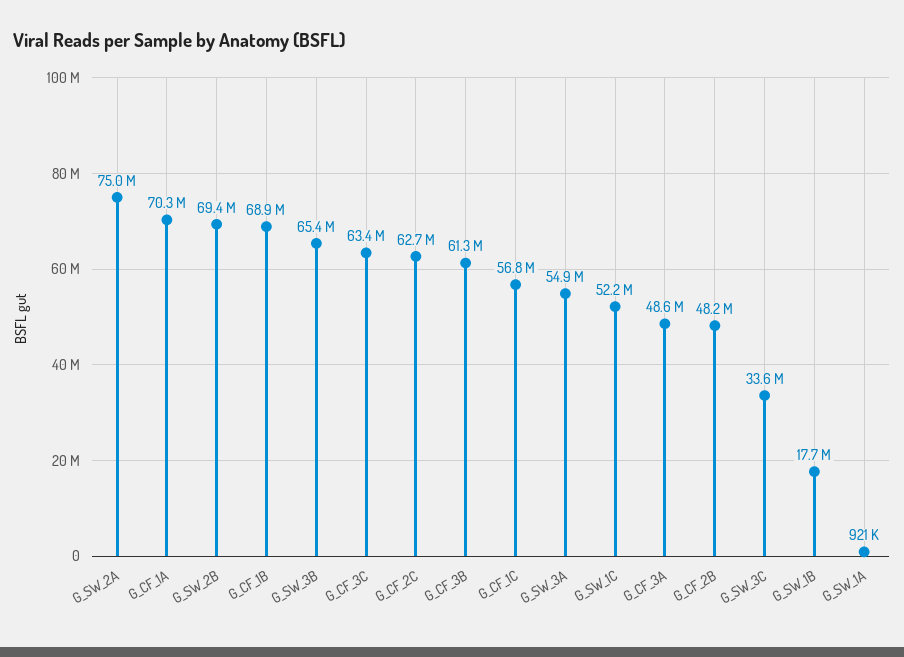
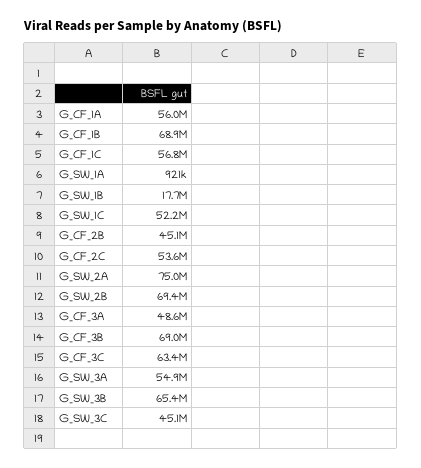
G_CF_1A: 70300000 -> 56000000
G_CF_2C: 62700000 -> 53600000
G_CF_3B: 61300000 -> 69000000
G_CF_2B: 48200000 -> 45100000
G_SW_3C: 33600000 -> 45100000

